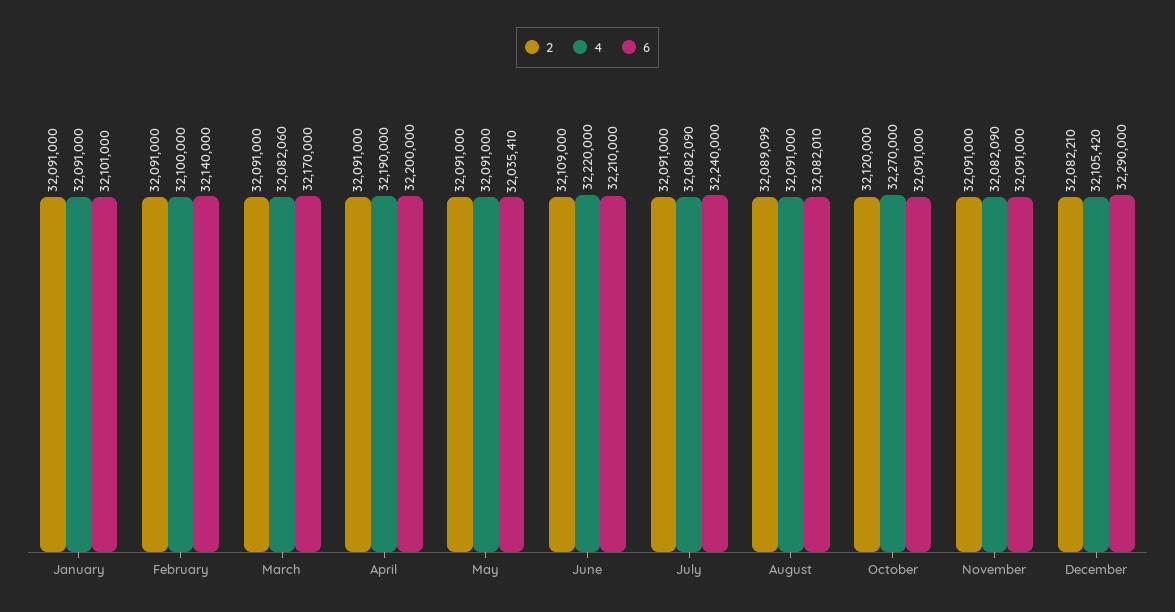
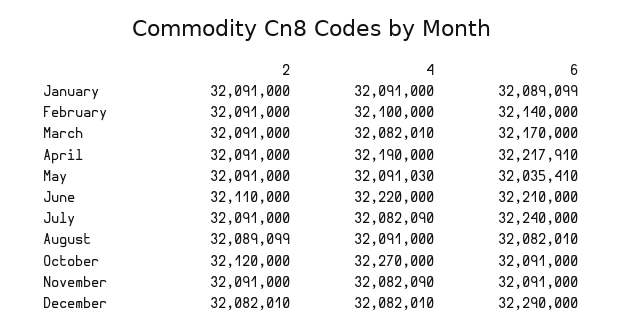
6, January: 32101000 -> 32089099
4, March: 32082060 -> 32082010
6, April: 32200000 -> 32217910
4, May: 32091000 -> 32091030
2, June: 32109000 -> 32110000
2, December: 32082210 -> 32082010
4, December: 32105420 -> 32082010

